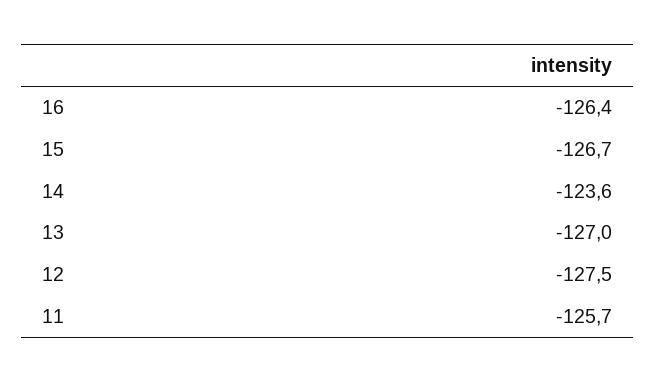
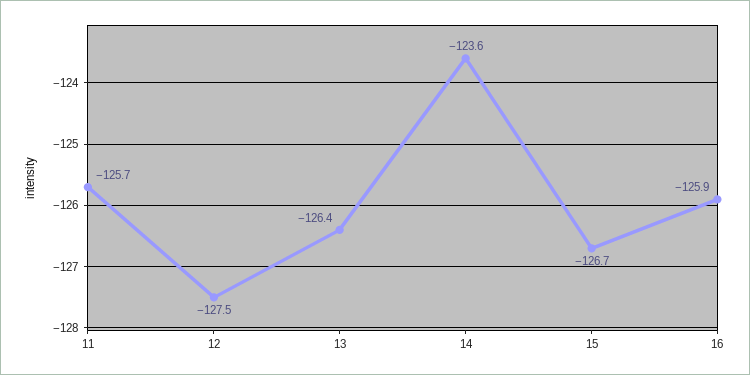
16: -126.4 -> -125.9
13: -127 -> -126.4

